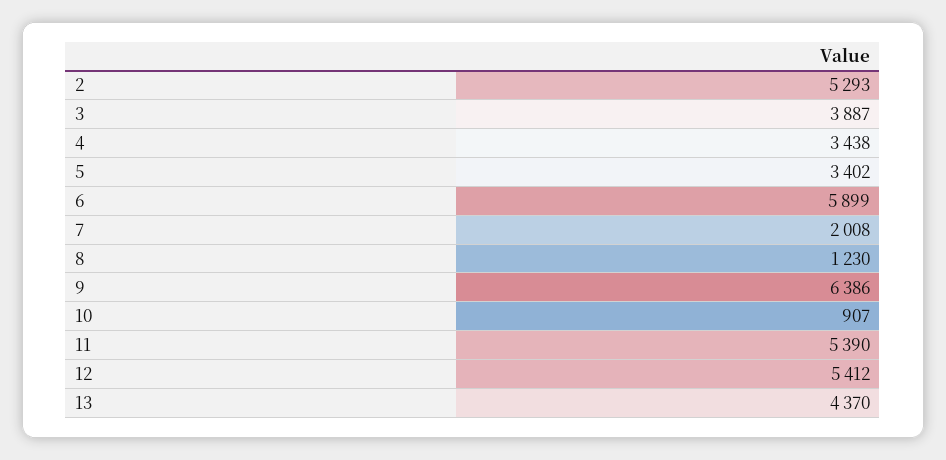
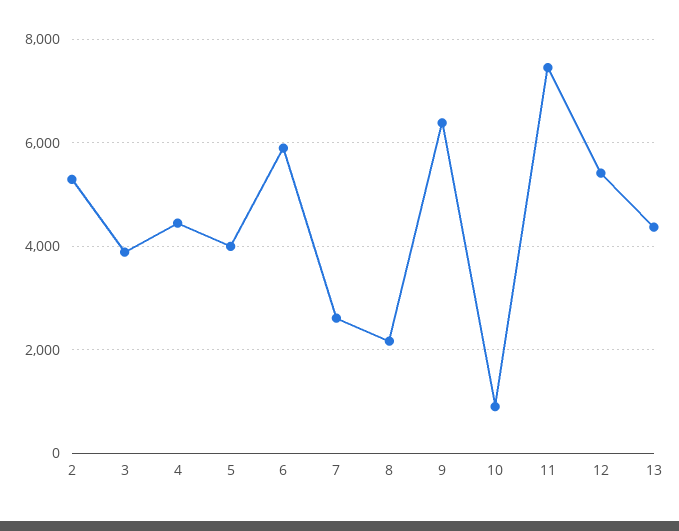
4: 3438 -> 4400
5: 3402 -> 4000
7: 2008 -> 2600
8: 1230 -> 2200
11: 5390 -> 7400

